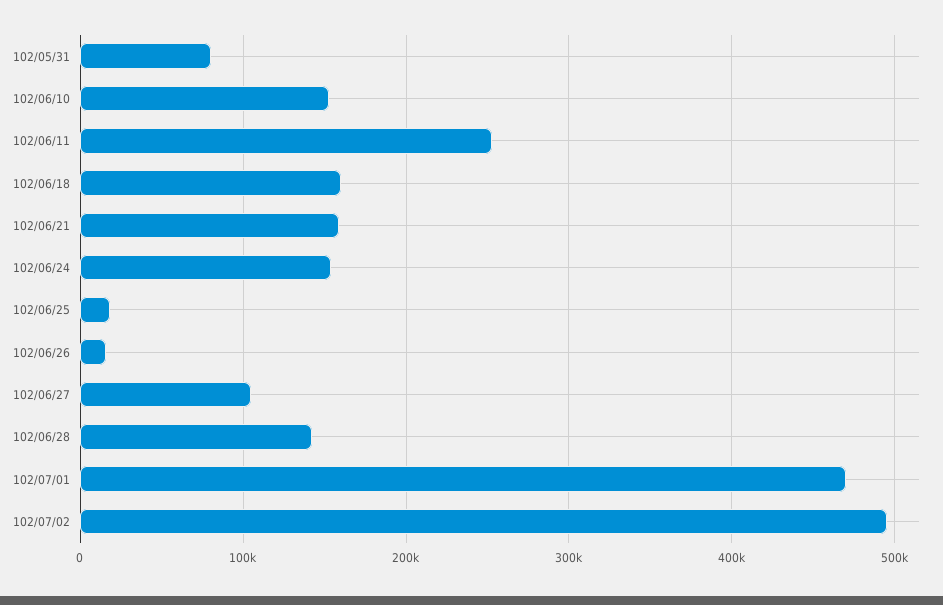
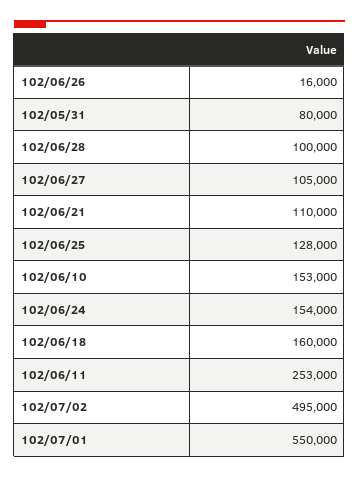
102/06/21: 160000 -> 110000
102/06/25: 20000 -> 128000
102/06/28: 140000 -> 100000
102/07/01: 470000 -> 550000

